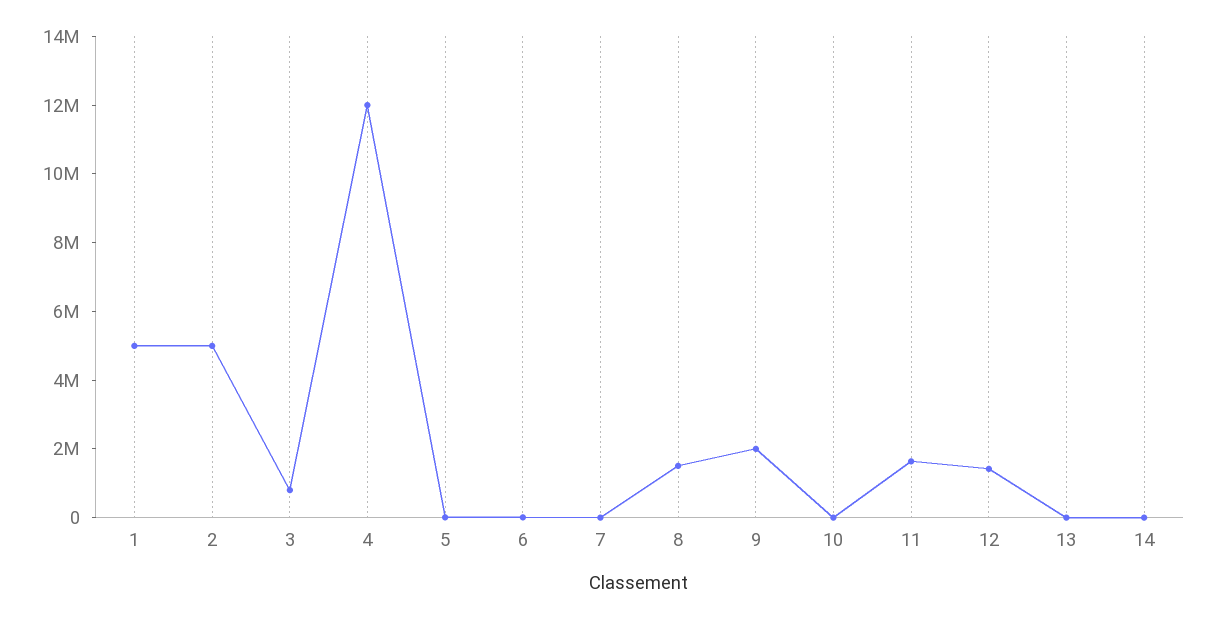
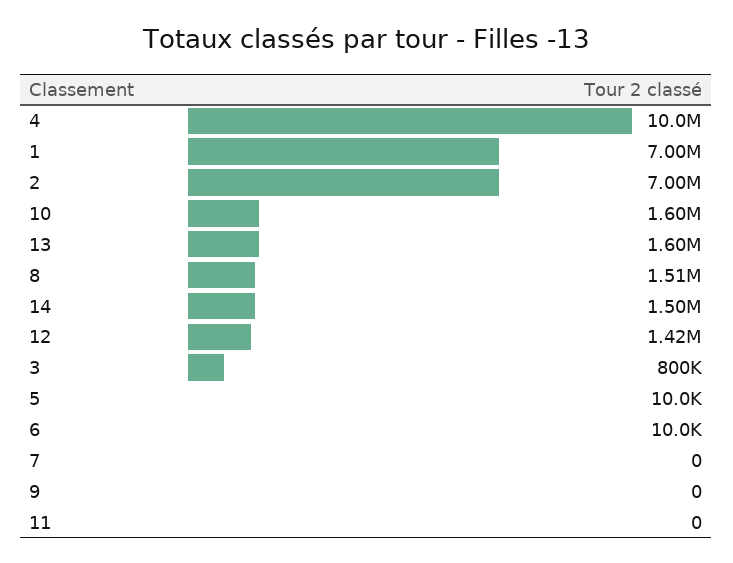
1: 5000000 -> 7000000
2: 5000000 -> 7000000
4: 12000000 -> 10000000
9: 2000000 -> 0
10: 0 -> 1600000
11: 1500000 -> 0
13: 0 -> 1600000
14: 0 -> 1500000

